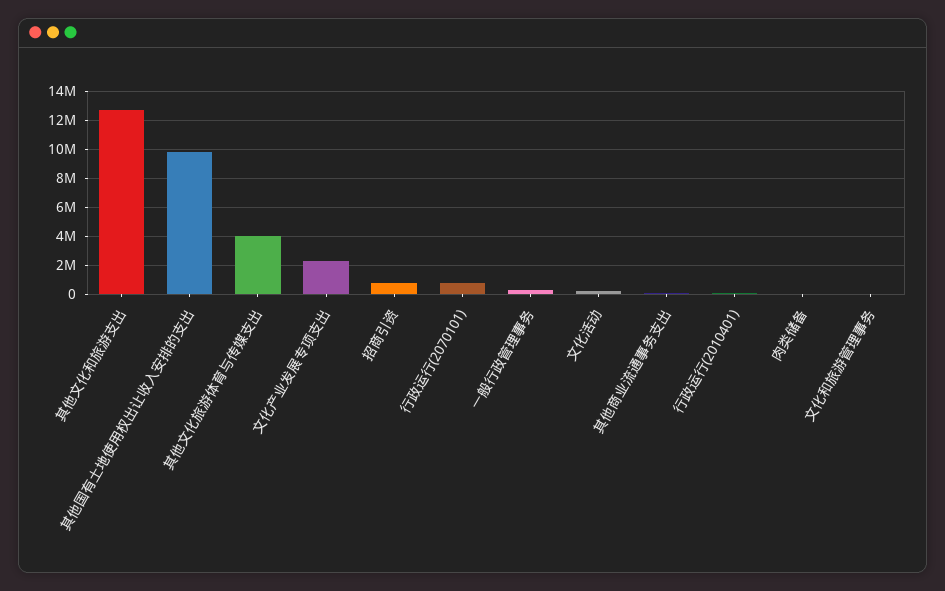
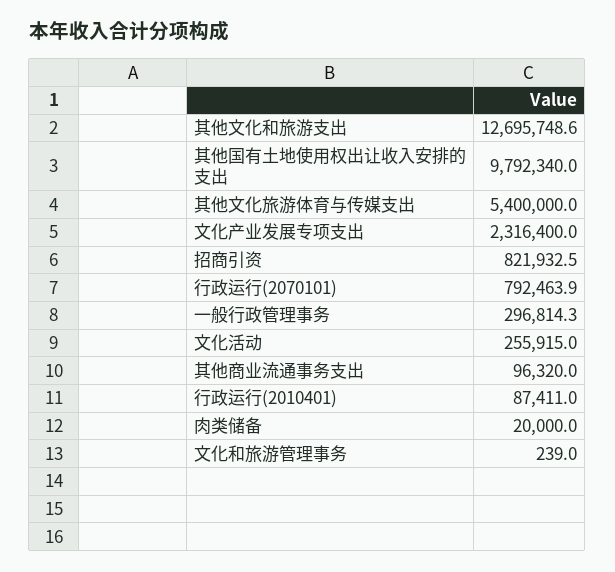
其他文化旅游体育与传媒支出: 4000000 -> 5400000

